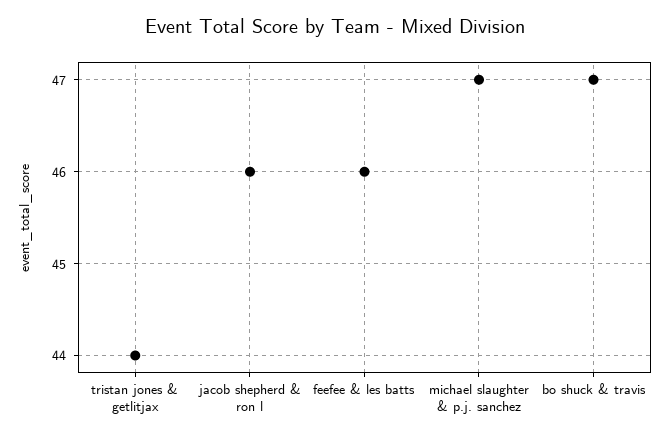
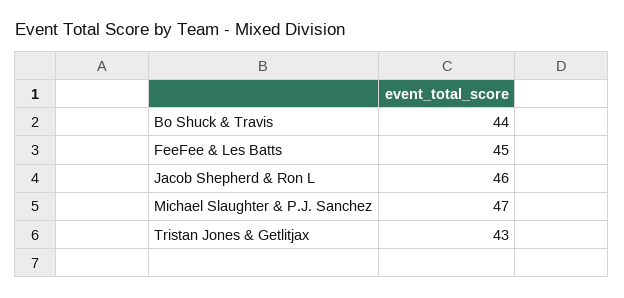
tristan jones & getlitjax: 44 -> 43
feefee & les batts: 46 -> 45
bo shuck & travis: 47 -> 44

